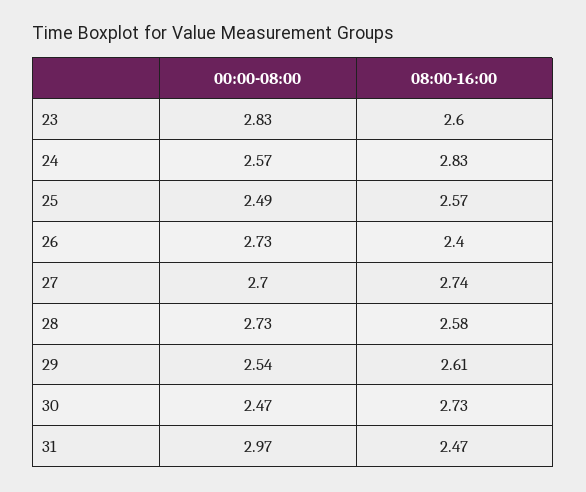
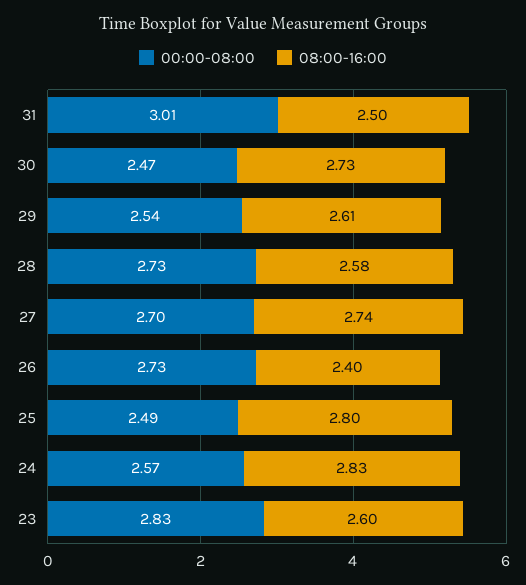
08:00-16:00, 25: 2.57 -> 2.8
00:00-08:00, 31: 2.97 -> 3.01
08:00-16:00, 31: 2.47 -> 2.5

